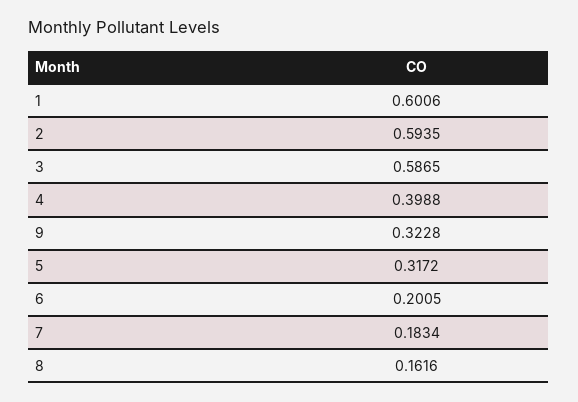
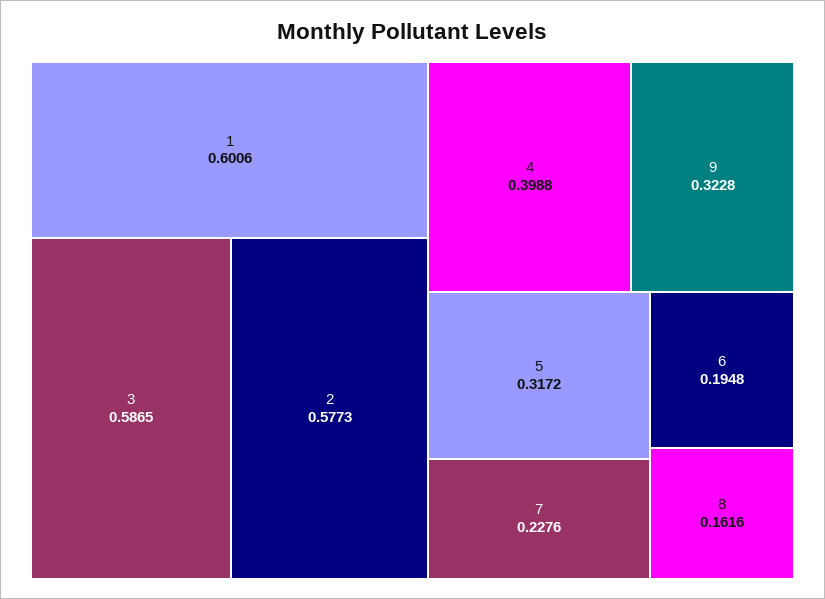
2: 0.5935 -> 0.5773
6: 0.2005 -> 0.1948
7: 0.1834 -> 0.2276

